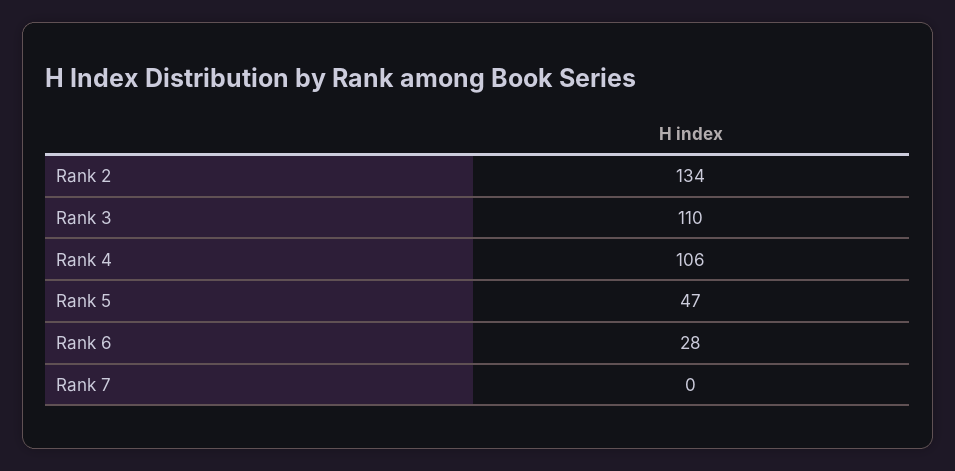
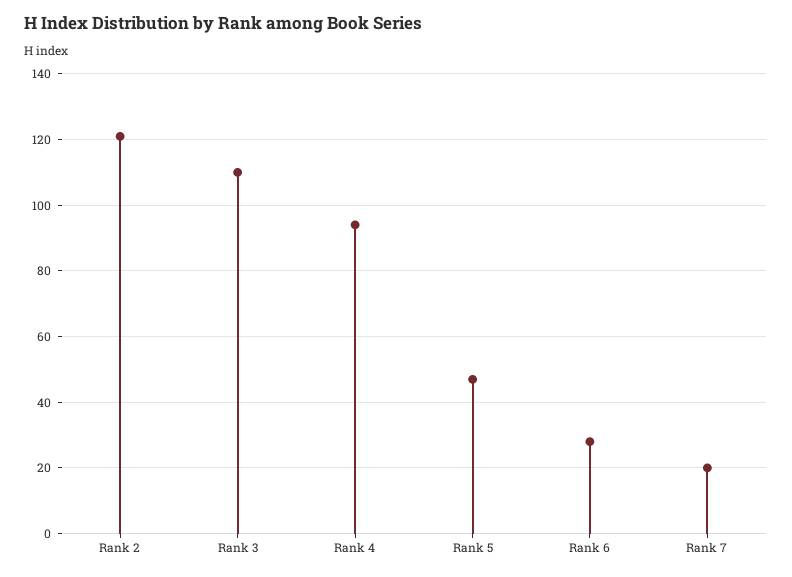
Rank 2: 134 -> 120
Rank 4: 106 -> 95
Rank 7: 0 -> 20

